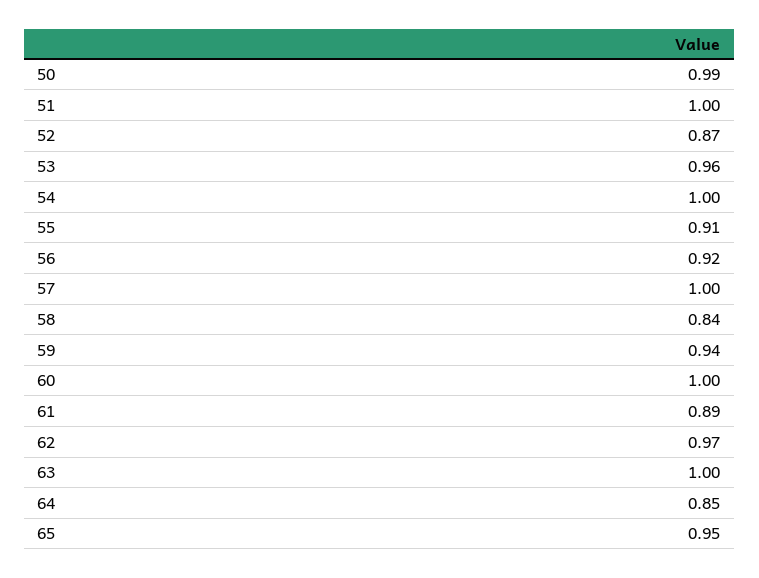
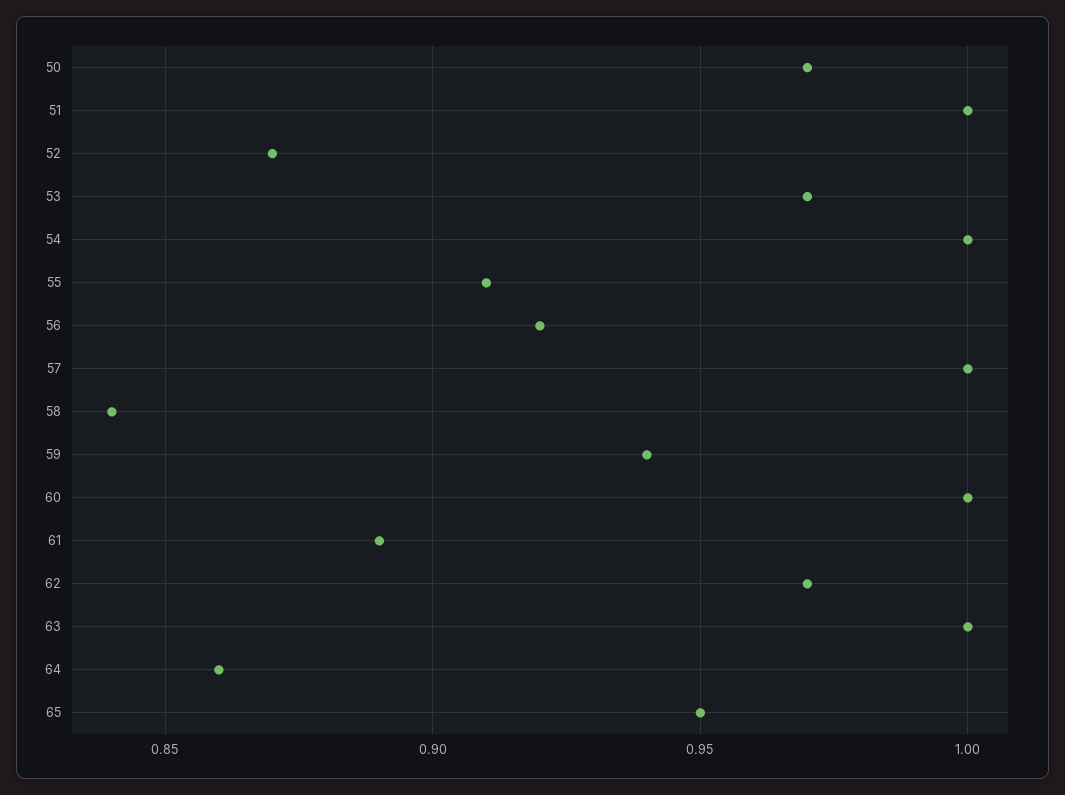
50: 0.99 -> 0.97
53: 0.96 -> 0.97
64: 0.85 -> 0.86

